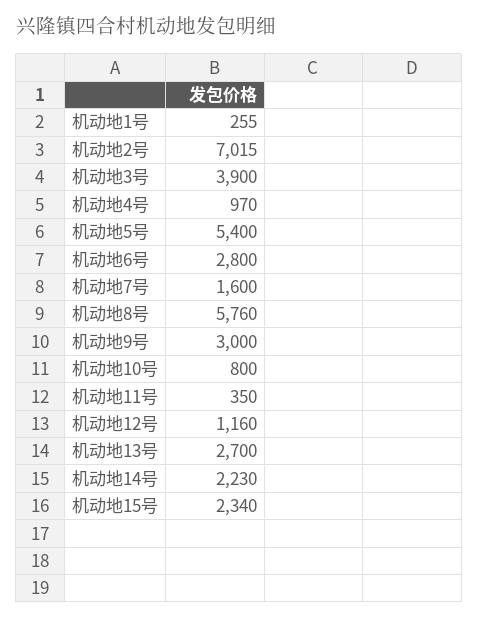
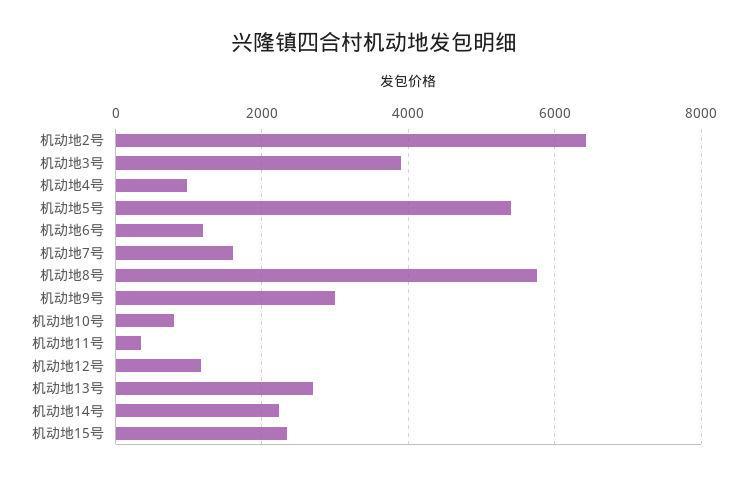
机动地1号: 255 -> none
机动地2号: 7015 -> 6400
机动地6号: 2800 -> 1200

